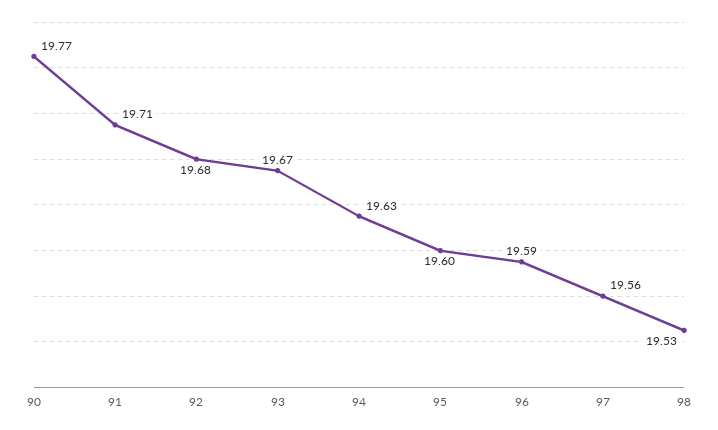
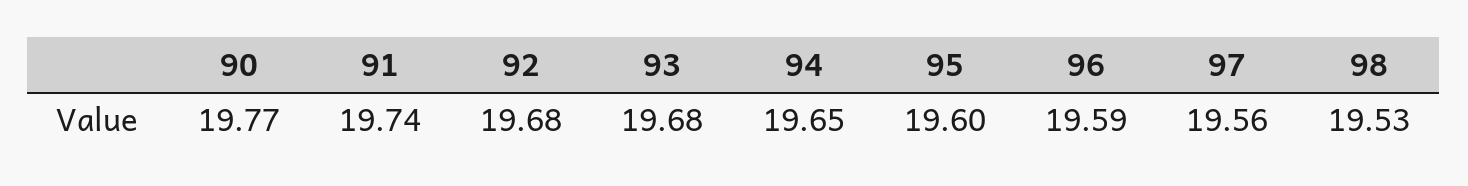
91: 19.71 -> 19.74
93: 19.67 -> 19.68
94: 19.63 -> 19.65

